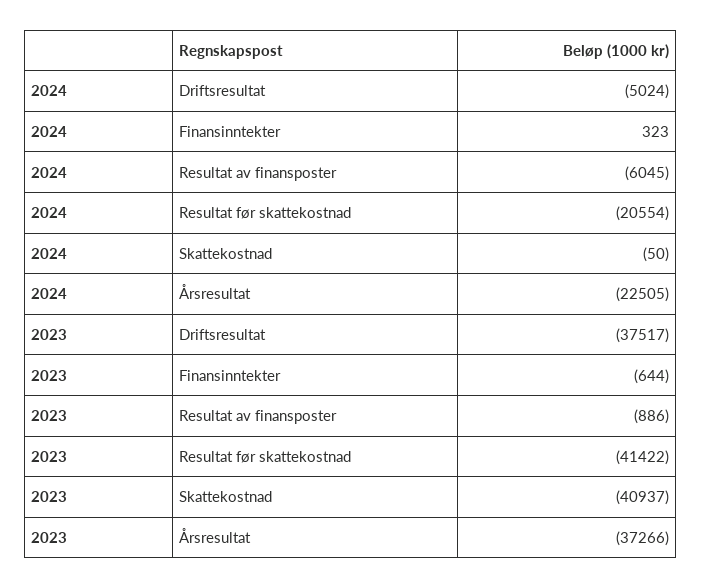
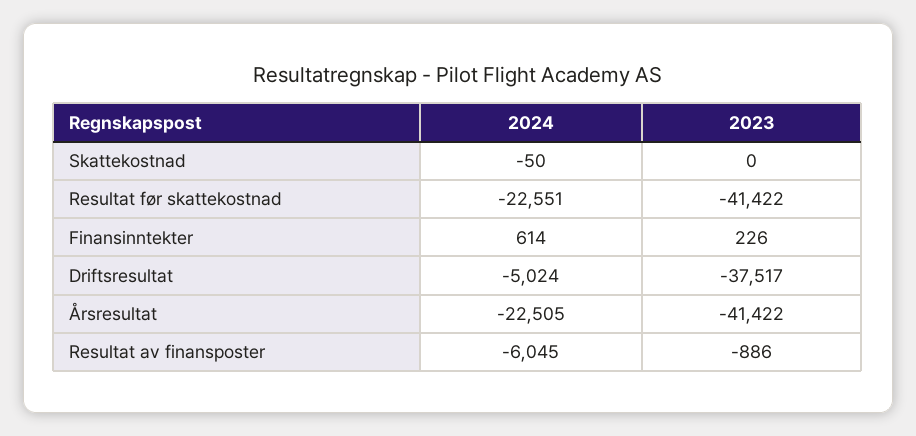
2024, Finansinntekter: 323 -> 614
2024, Resultat før skattekostnad: -20554 -> -22551
2023, Finansinntekter: -644 -> 226
2023, Skattekostnad: -40937 -> 0
2023, Årsresultat: -37266 -> -41422

